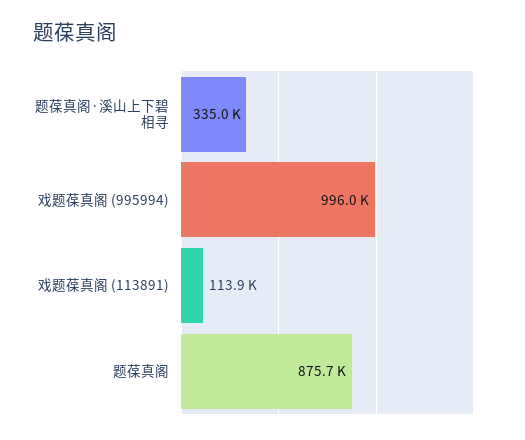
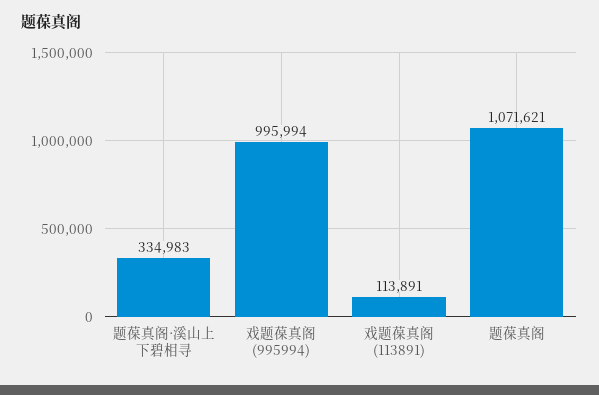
题葆真阁: 875700 -> 1071621

